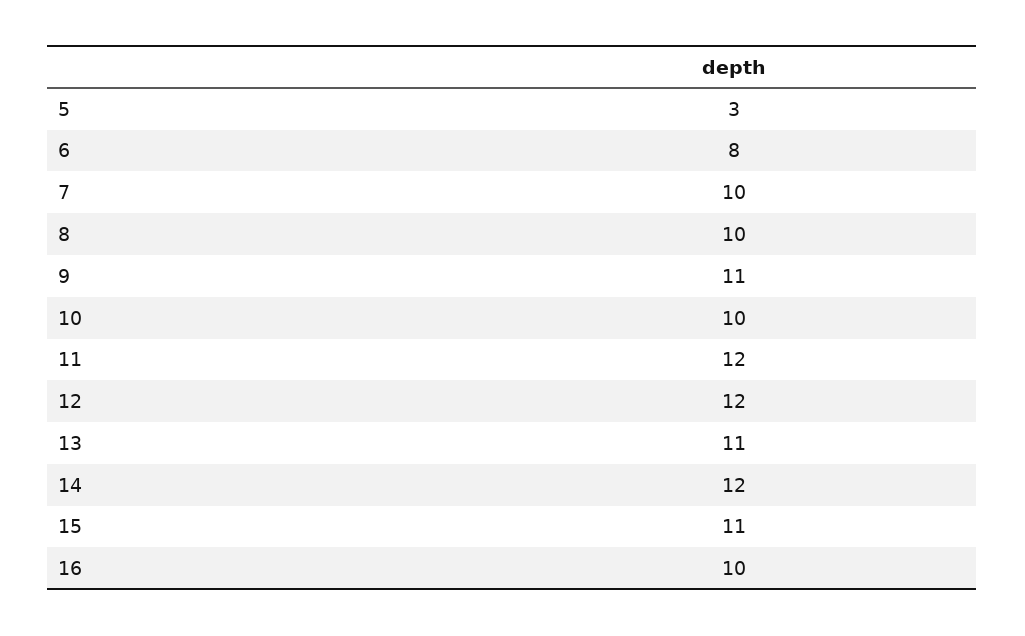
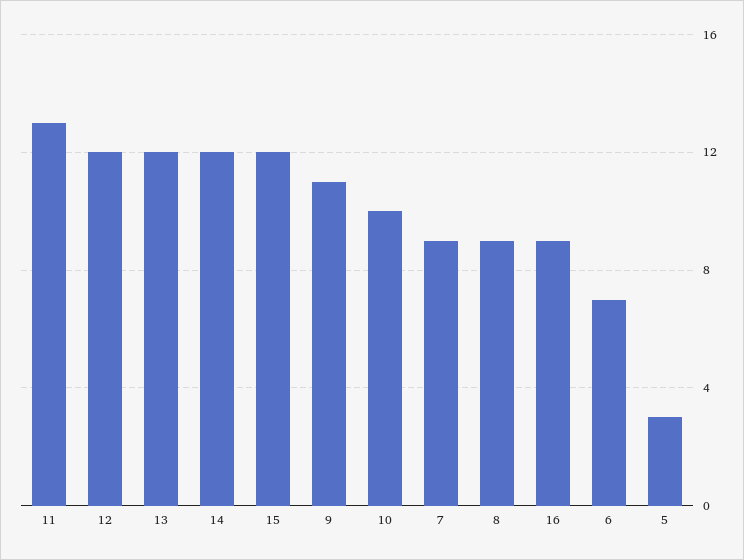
6: 8 -> 7
7: 10 -> 9
8: 10 -> 9
11: 12 -> 13
13: 11 -> 12
15: 11 -> 12
16: 10 -> 9

